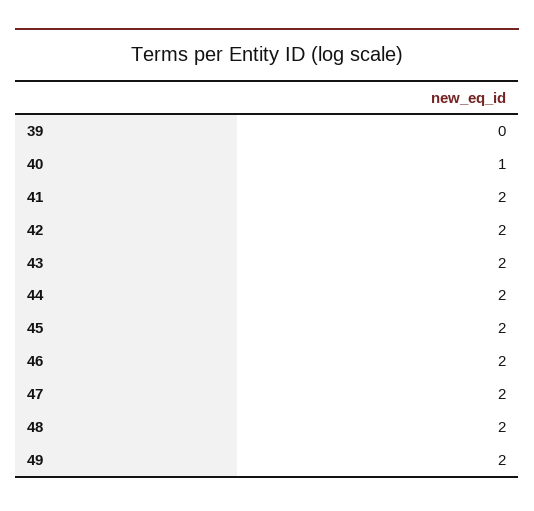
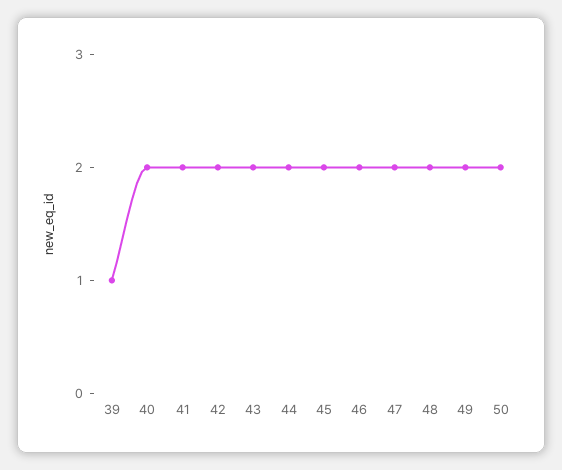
39: 0 -> 1
40: 1 -> 2
50: none -> 2

